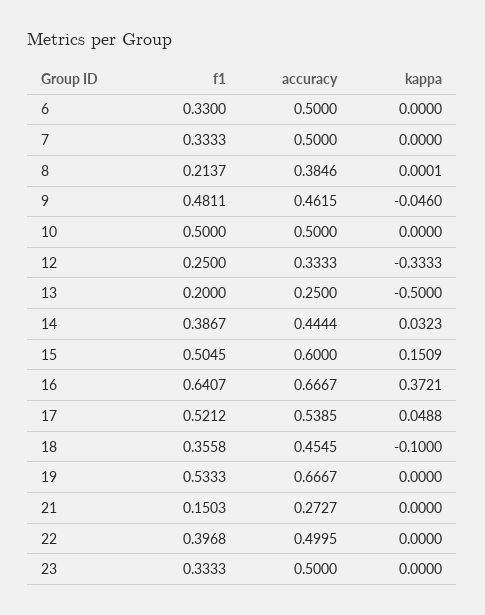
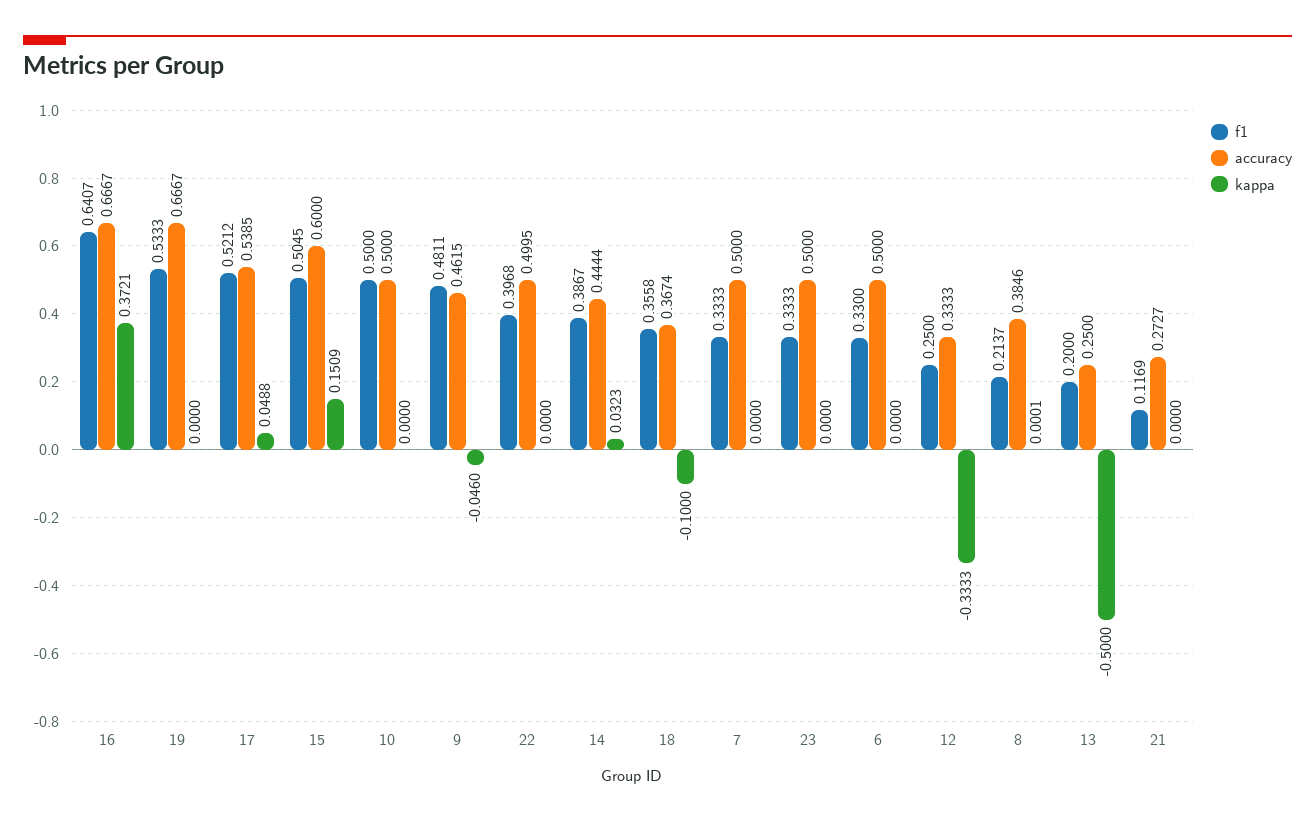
accuracy, 18: 0.4545 -> 0.3674
f1, 21: 0.1503 -> 0.1169

